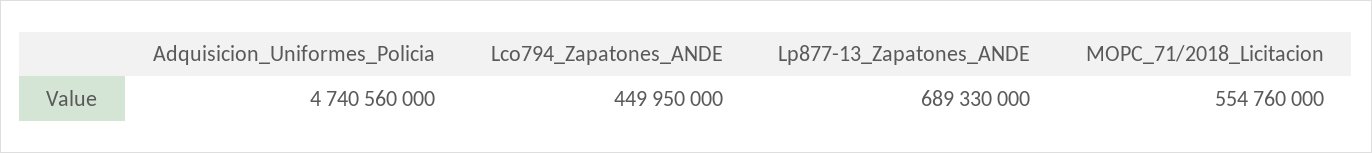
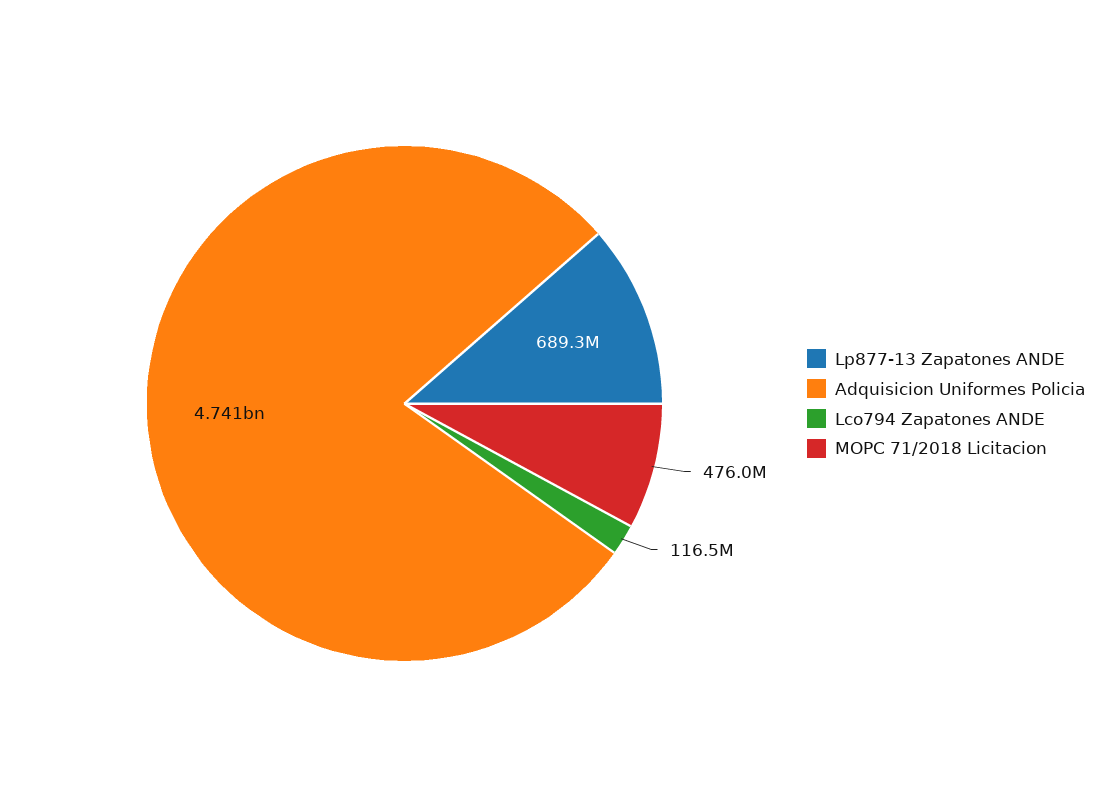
Lco794_Zapatones_ANDE: 449950000 -> 116500000
MOPC_71/2018_Licitacion: 554760000 -> 476000000

